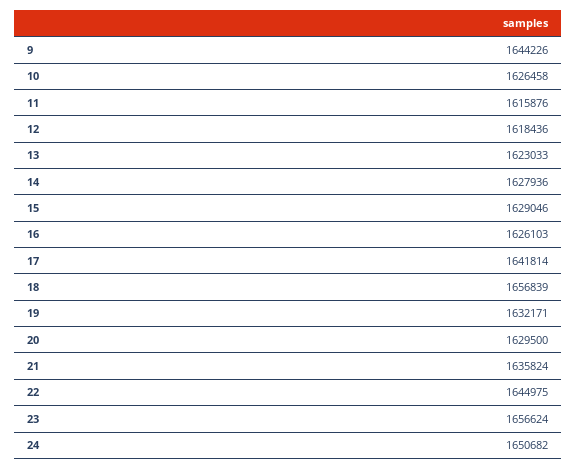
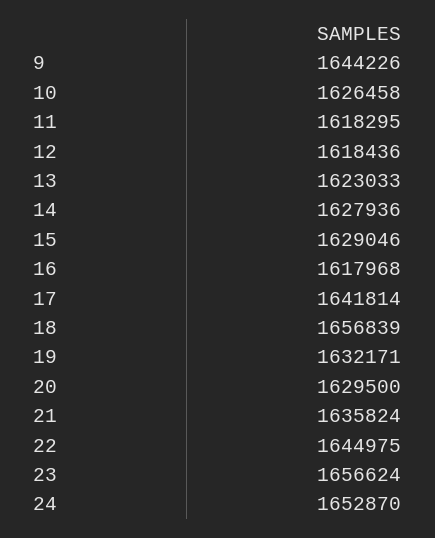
11: 1615876 -> 1618295
16: 1626103 -> 1617968
24: 1650682 -> 1652870

